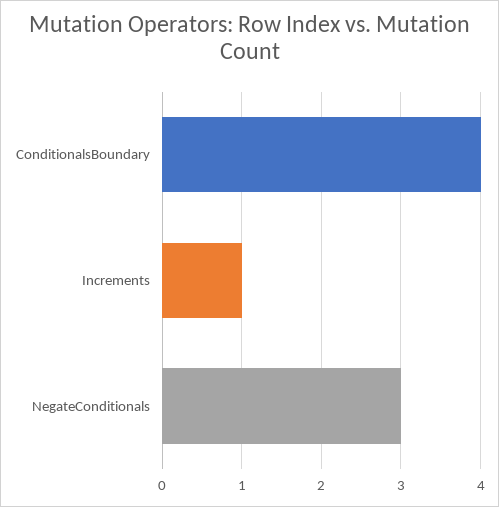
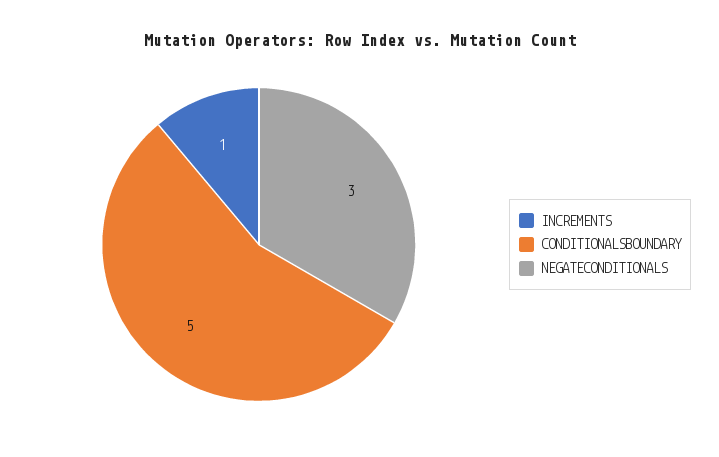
ConditionalsBoundary: 4 -> 5

